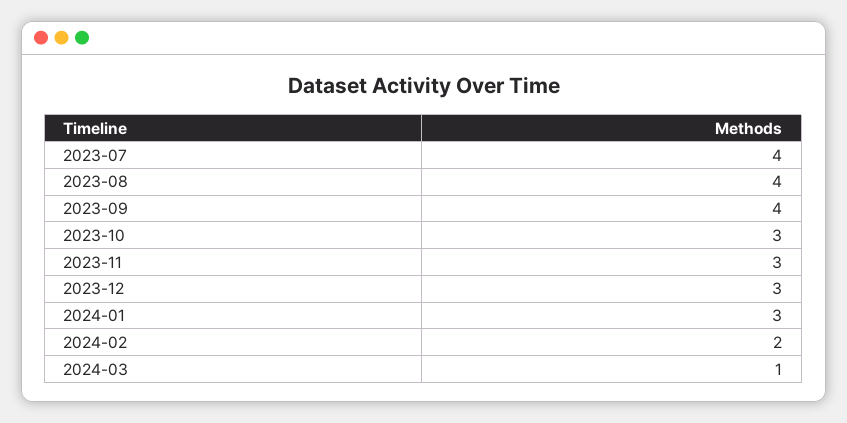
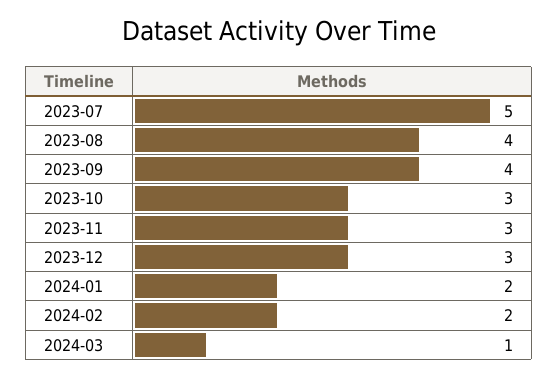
2023-07: 4 -> 5
2024-01: 3 -> 2

